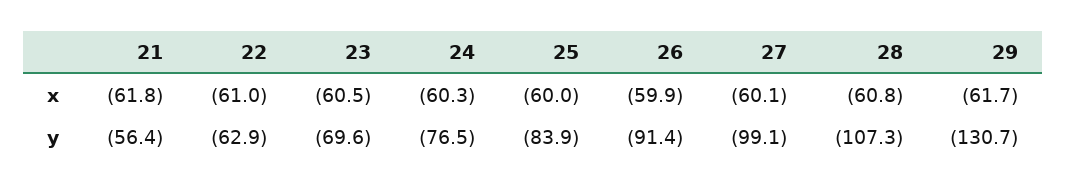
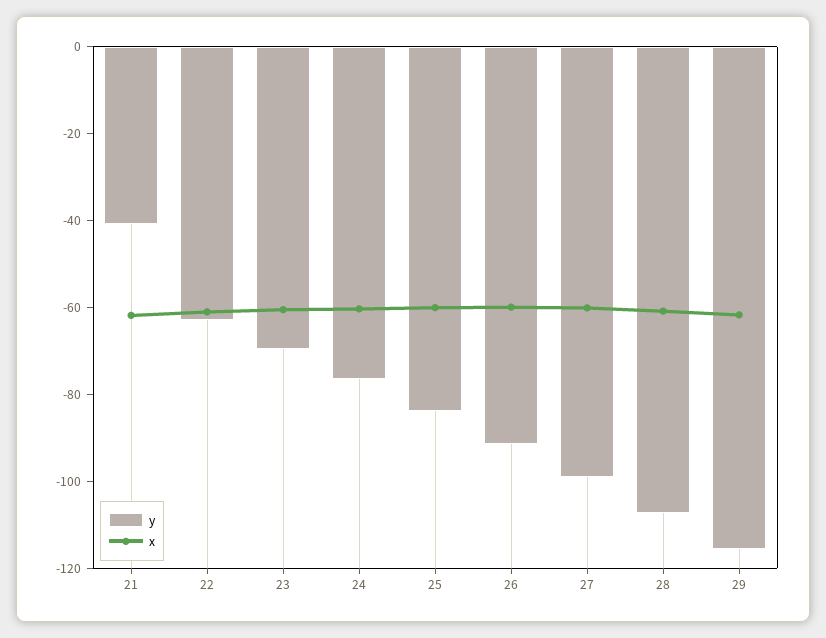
y, 21: -56.4 -> -40
y, 29: -130.7 -> -115

